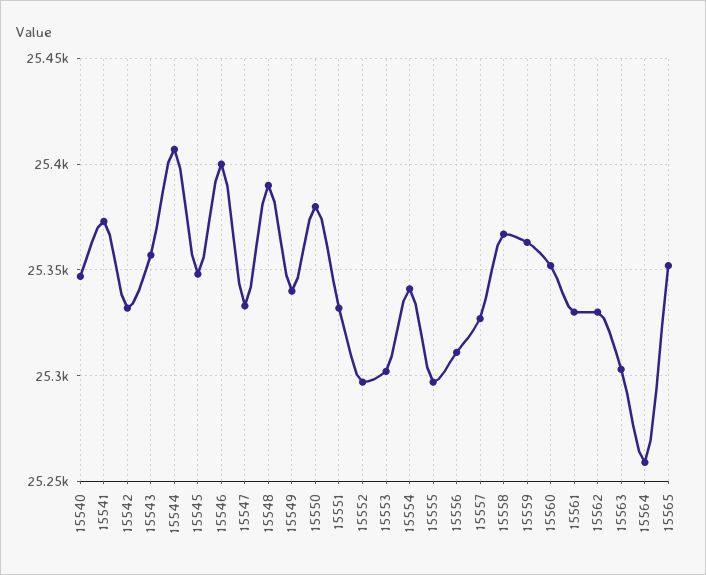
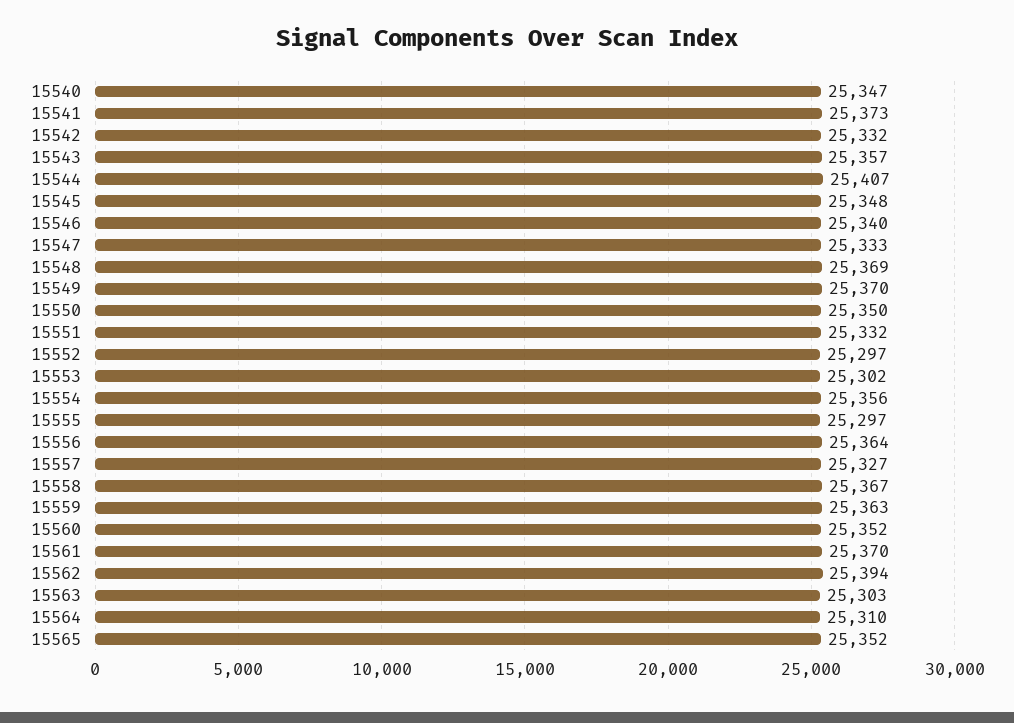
15546: 25400 -> 25340
15548: 25390 -> 25369
15549: 25340 -> 25370
15550: 25380 -> 25350
15554: 25340 -> 25356
15556: 25310 -> 25364
15561: 25330 -> 25370
15562: 25330 -> 25394
15564: 25260 -> 25310

